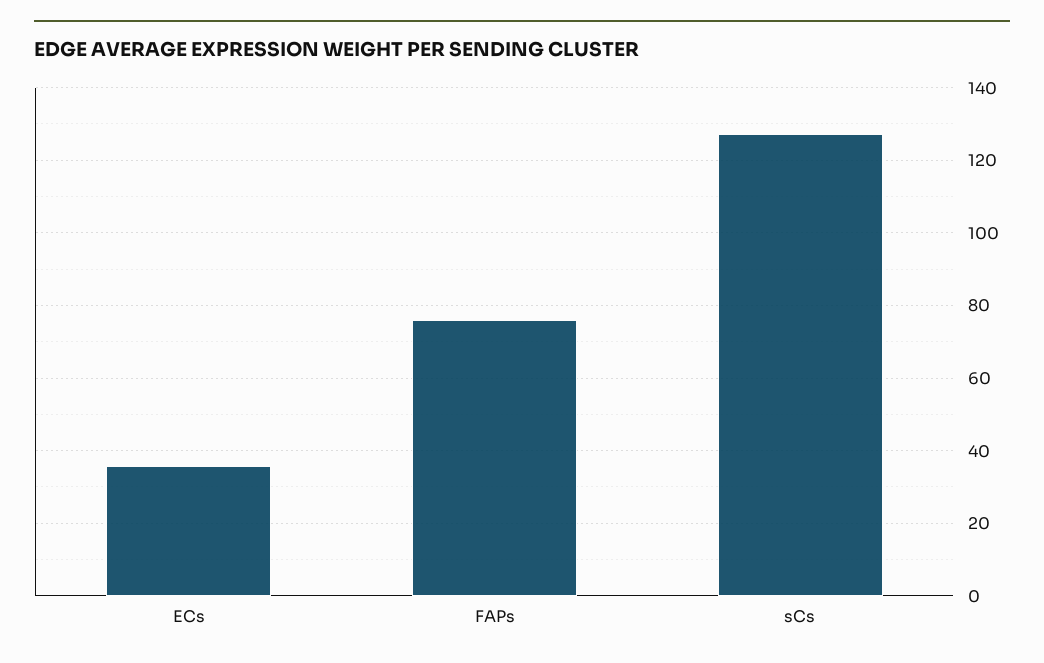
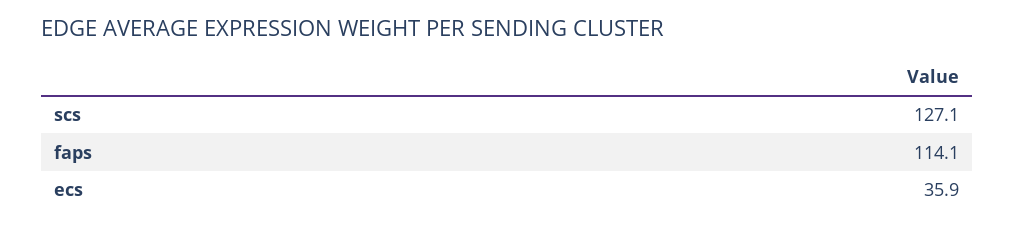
FAPs: 76 -> 114.1

